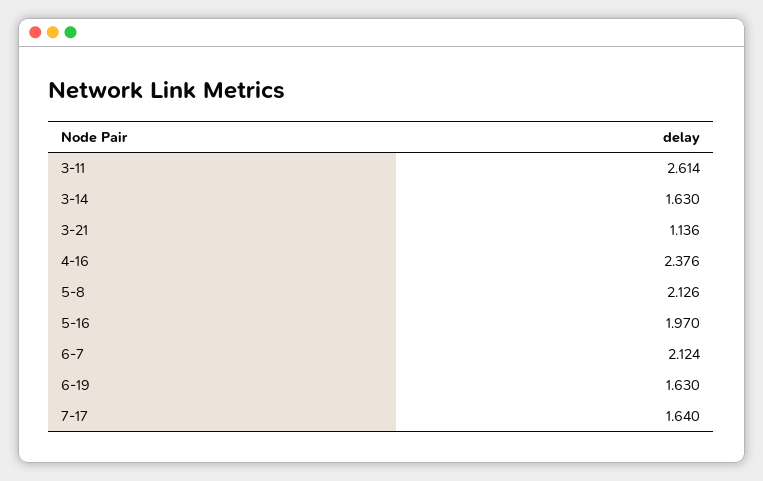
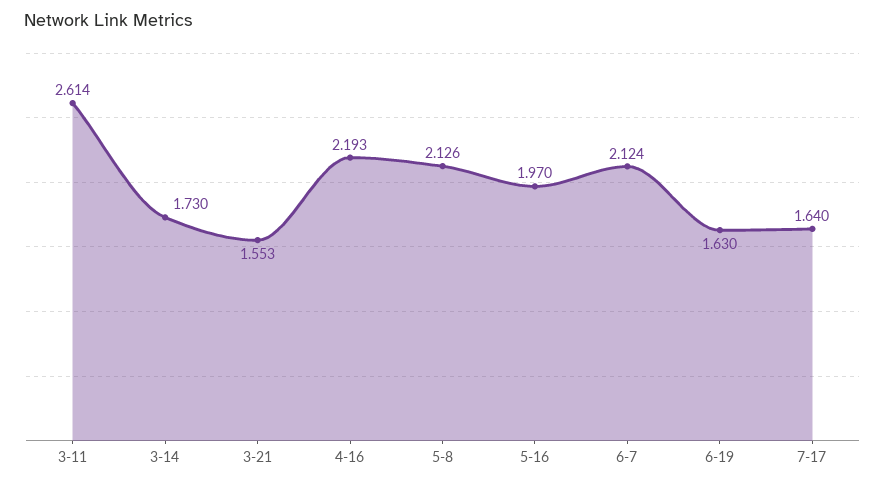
3-14: 1.63 -> 1.73
3-21: 1.136 -> 1.553
4-16: 2.376 -> 2.193

